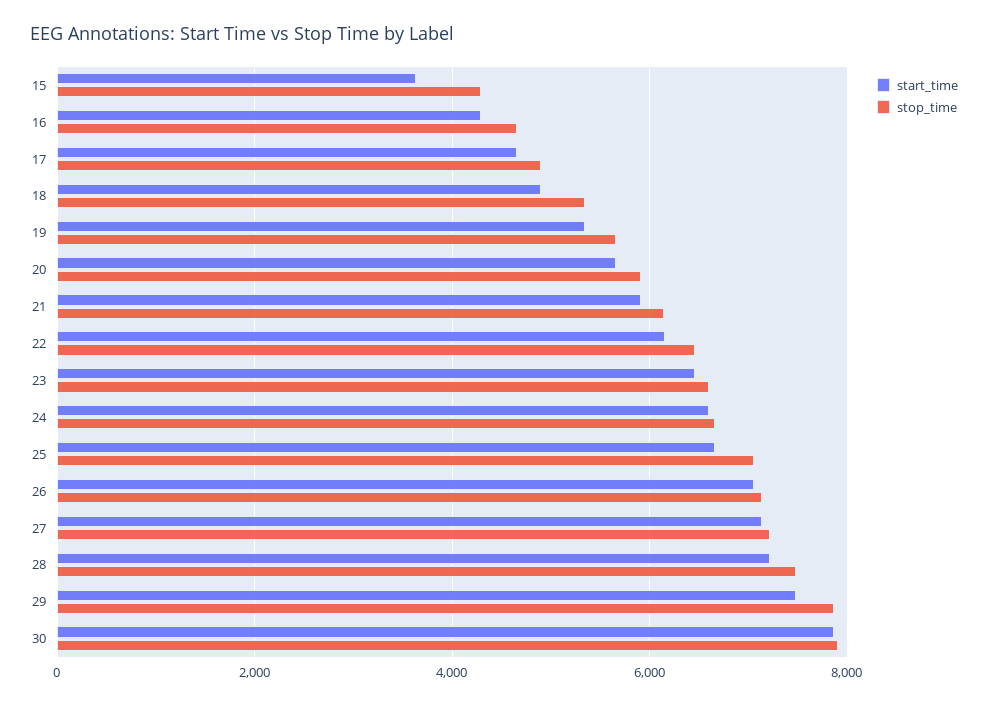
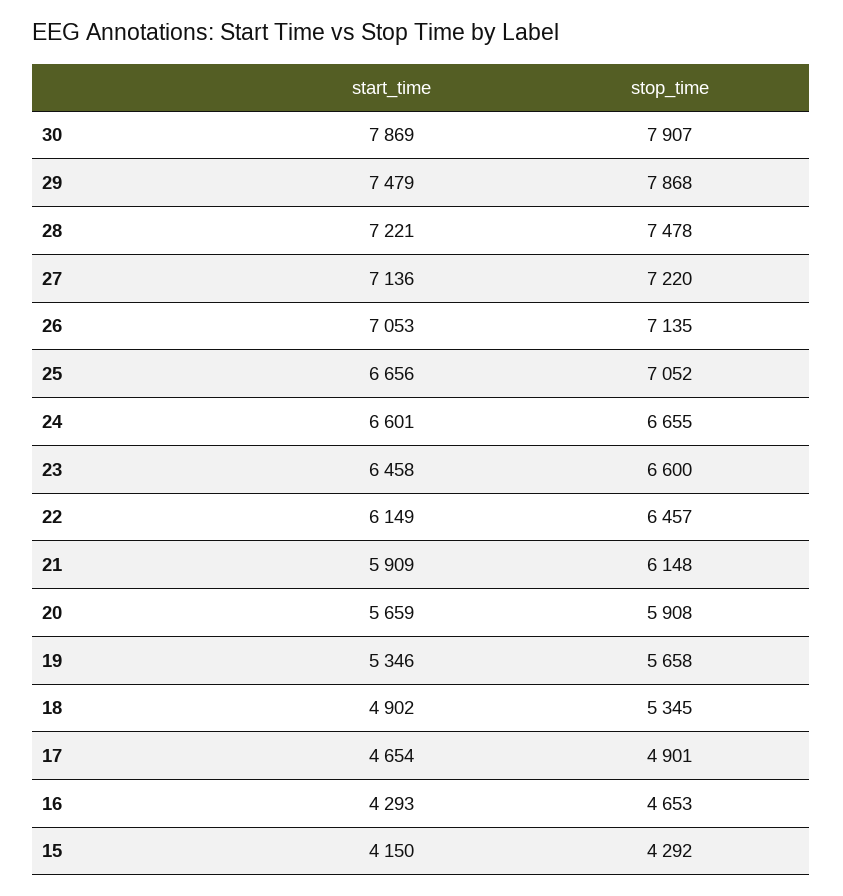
start_time, 15: 3600 -> 4150

